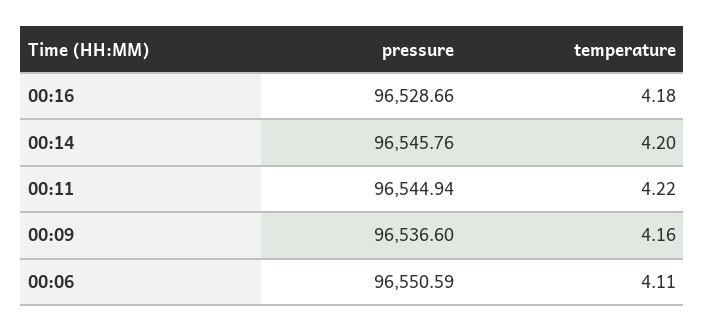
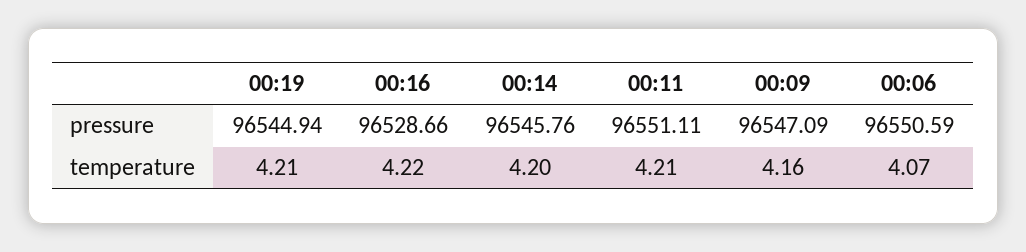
temperature, 00:16: 4.18 -> 4.22
pressure, 00:11: 96544.94 -> 96551.11
temperature, 00:11: 4.22 -> 4.21
pressure, 00:09: 96536.6 -> 96547.09
temperature, 00:06: 4.11 -> 4.07
pressure, 00:19: none -> 96544.94
temperature, 00:19: none -> 4.21

